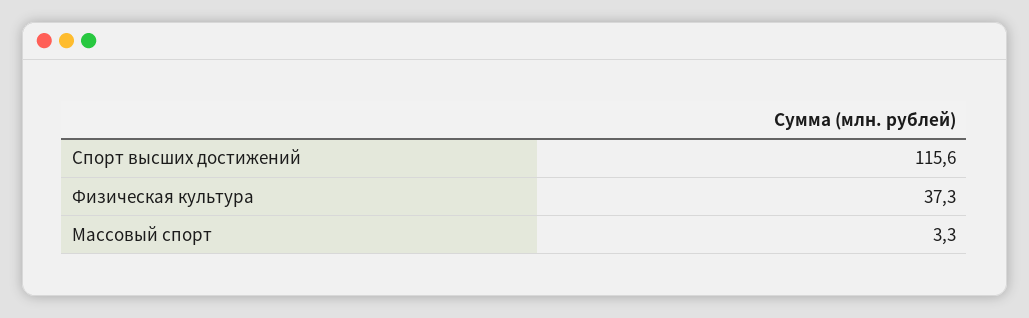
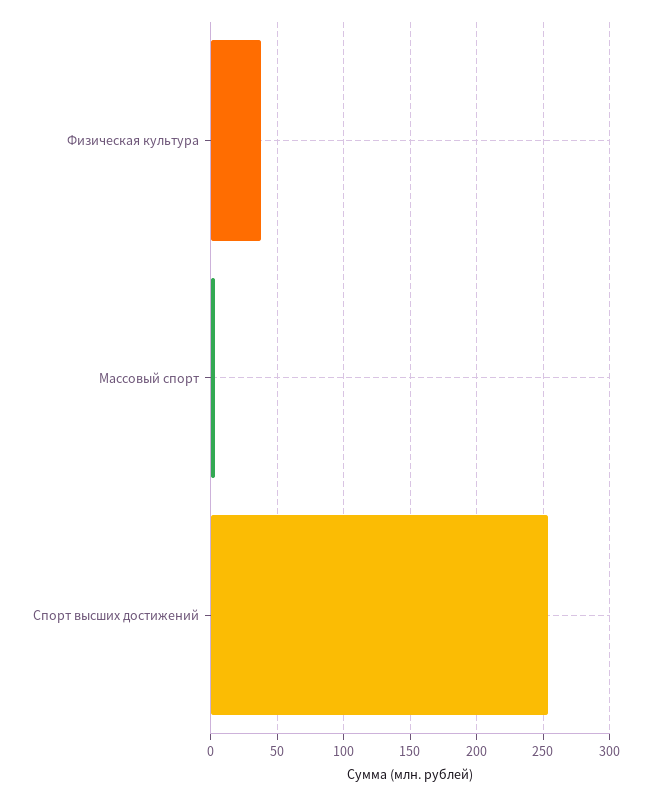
Спорт высших достижений: 115.6 -> 255

